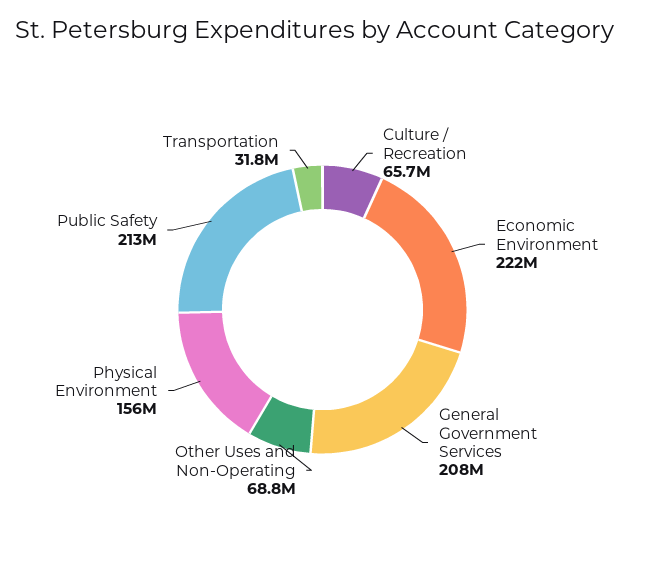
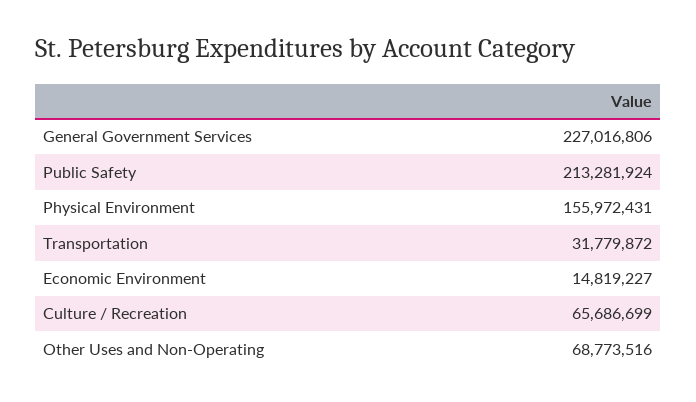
Economic Environment: 222000000 -> 14819227
General Government Services: 208000000 -> 227016806

